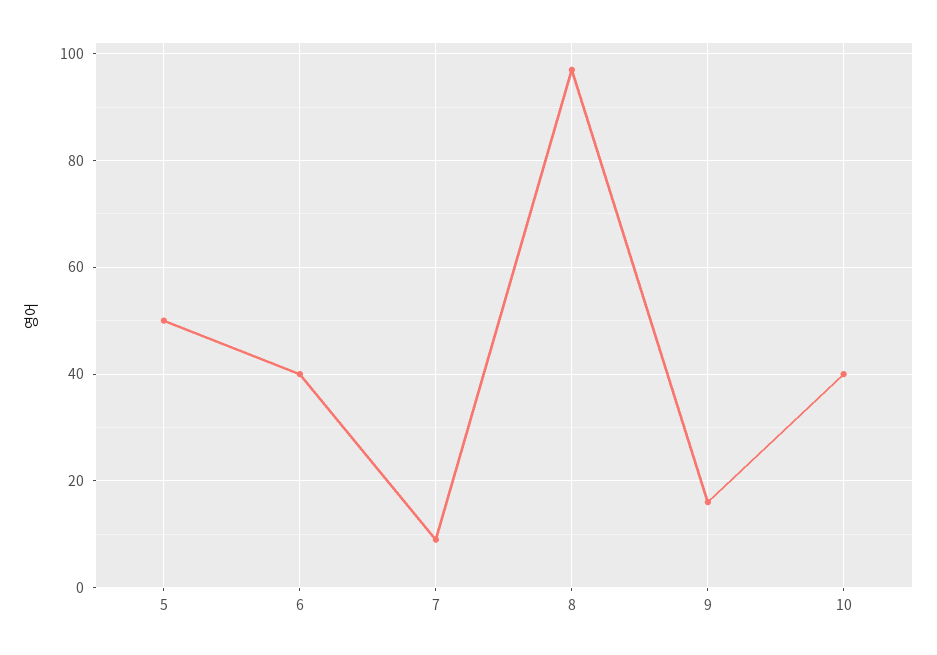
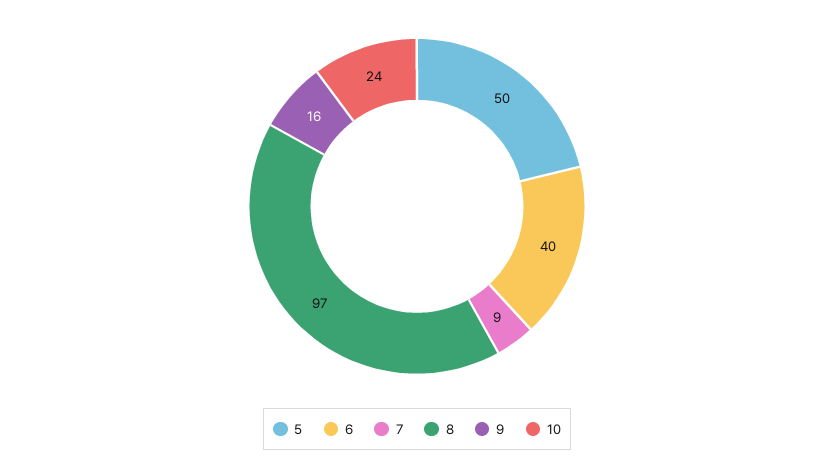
10: 40 -> 24

